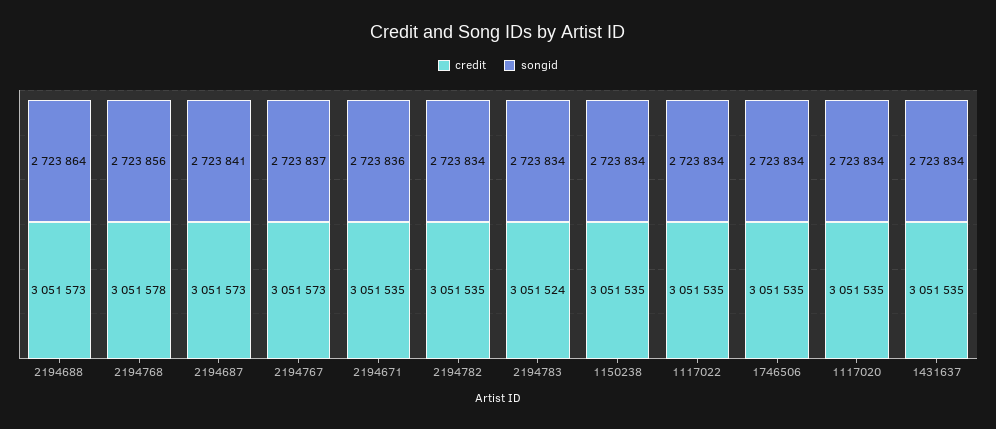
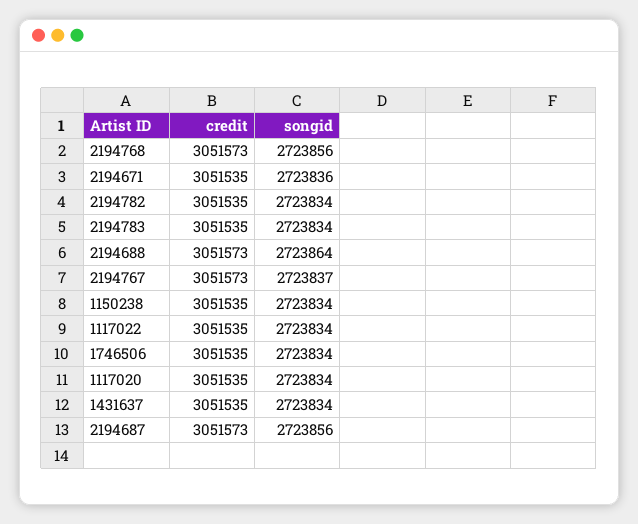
credit, 2194768: 3051578 -> 3051573
songid, 2194687: 2723841 -> 2723856
credit, 2194783: 3051524 -> 3051535

